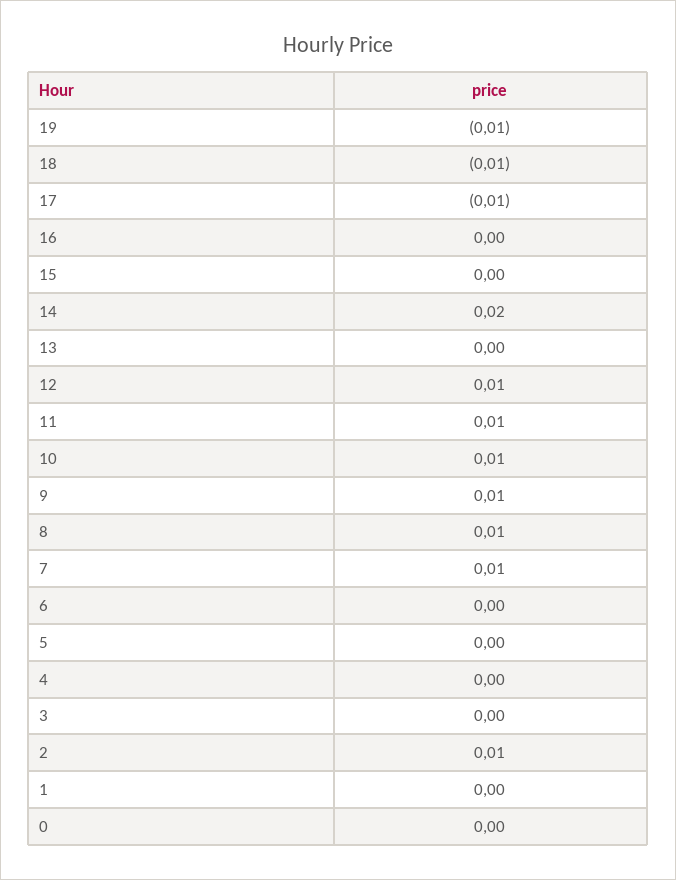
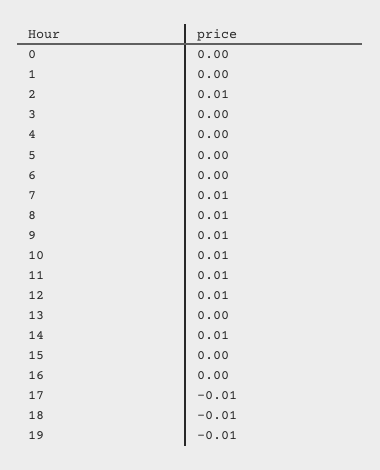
14: 0.02 -> 0.01

